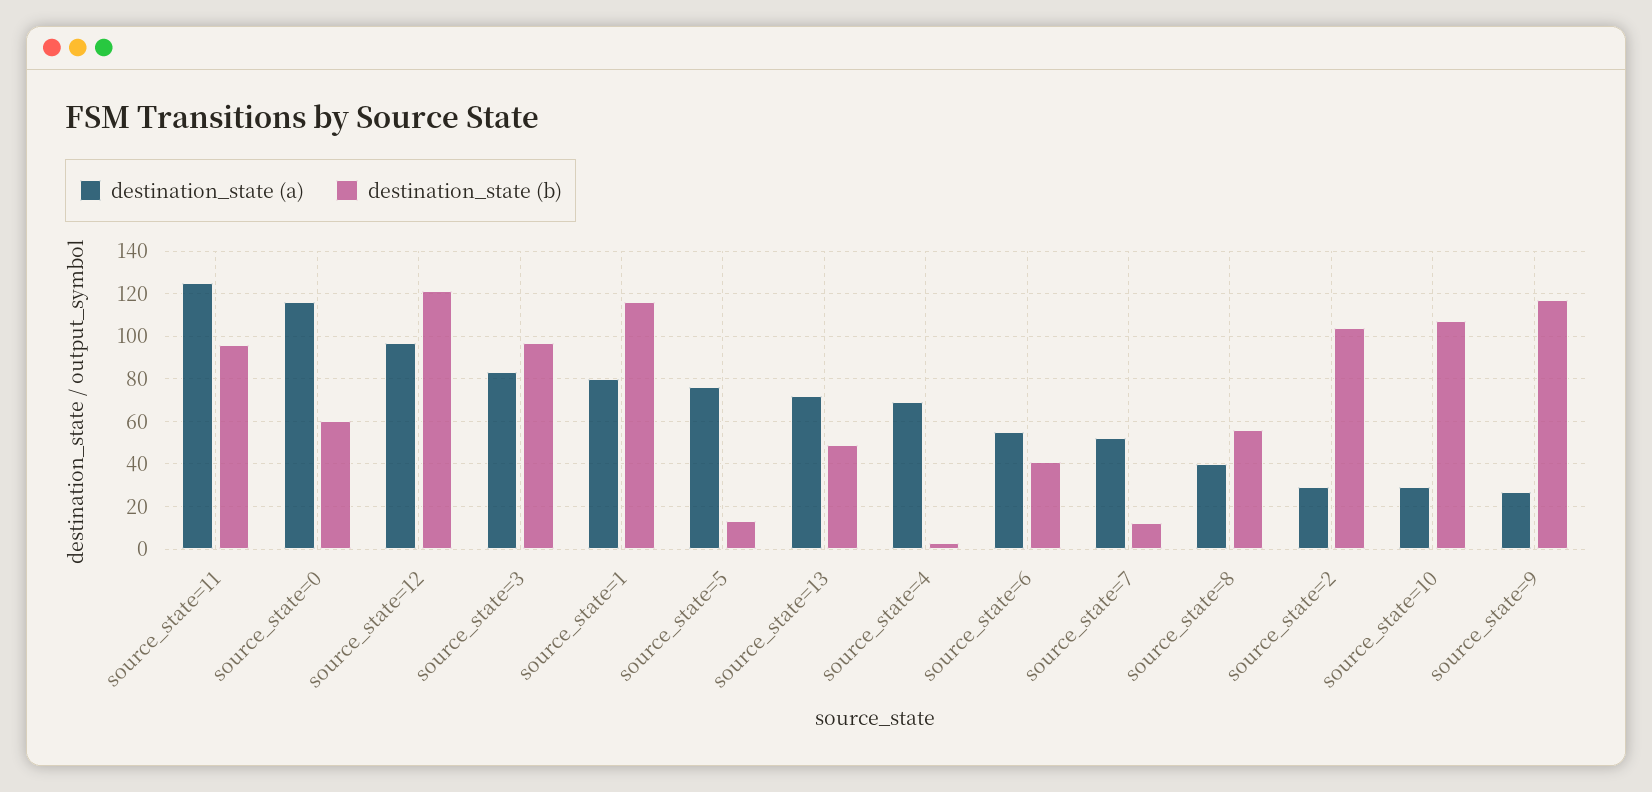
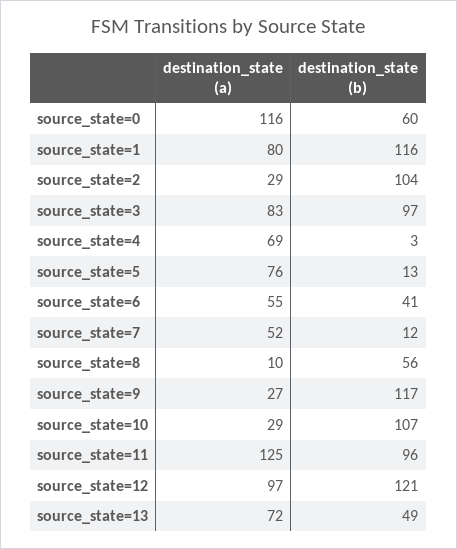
destination_state (a), source_state=8: 40 -> 10

